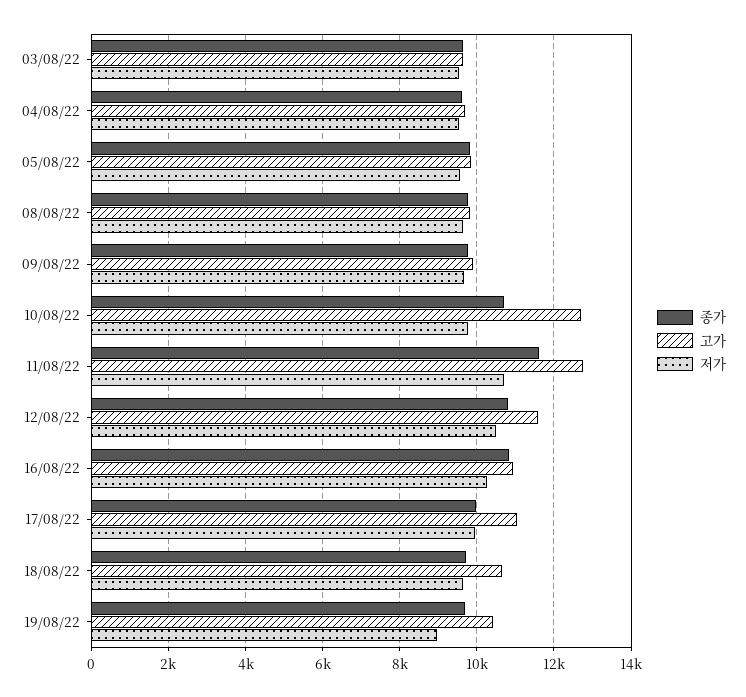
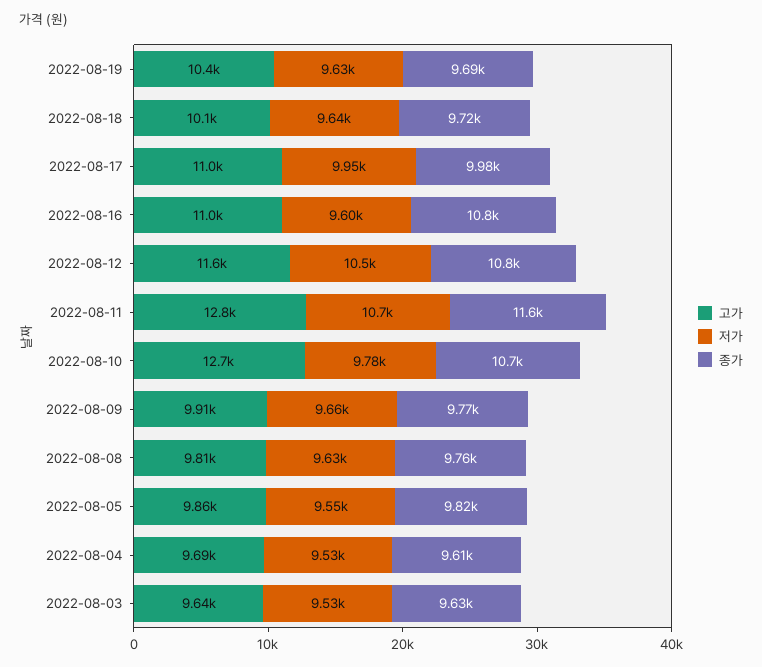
저가, 16/08/22: 10200 -> 9600
고가, 18/08/22: 10600 -> 10100
저가, 19/08/22: 9000 -> 9630

